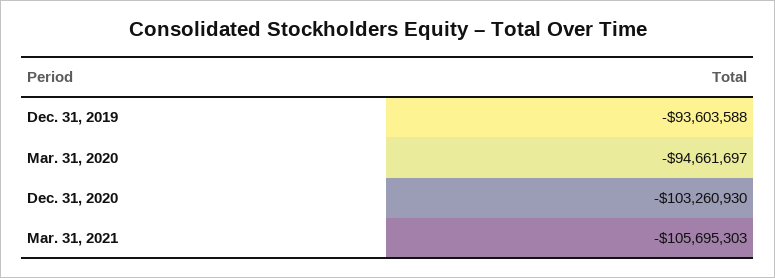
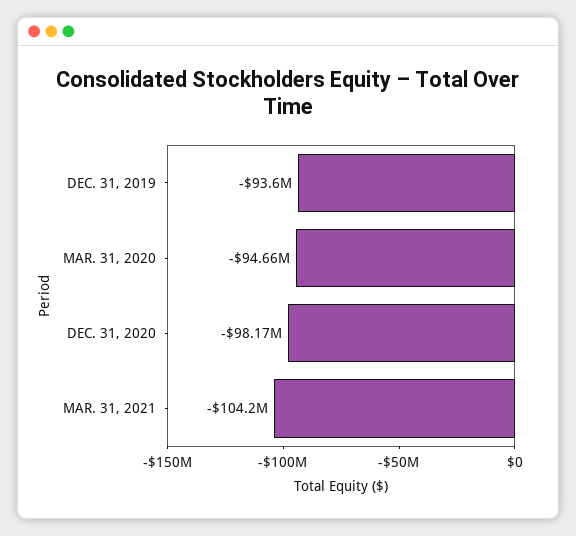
Dec. 31, 2020: -103260930 -> -98170000
Mar. 31, 2021: -105695303 -> -104200000

